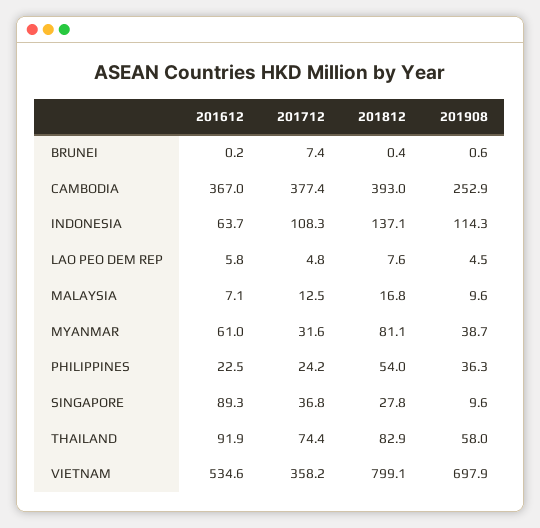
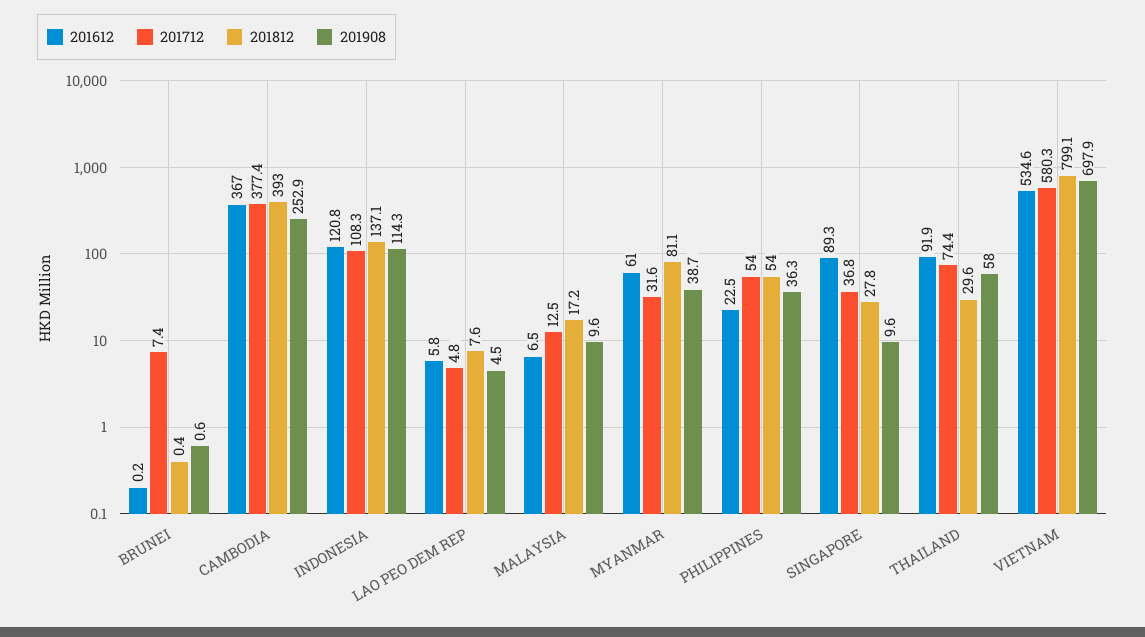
201612, INDONESIA: 63.7 -> 120.8
201612, MALAYSIA: 7.1 -> 6.5
201812, MALAYSIA: 16.8 -> 17.2
201712, PHILIPPINES: 24.2 -> 54
201812, THAILAND: 82.9 -> 29.6
201712, VIETNAM: 358.2 -> 580.3

